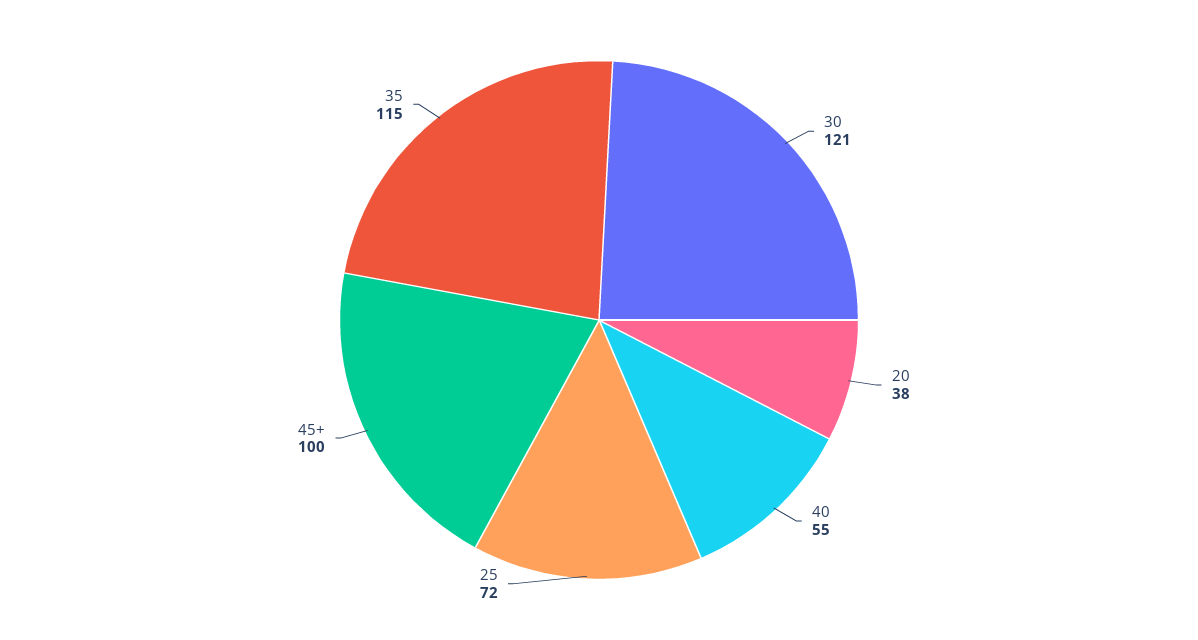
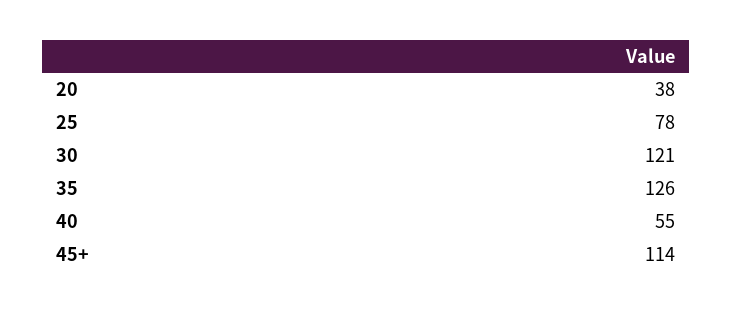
25: 72 -> 78
45+: 100 -> 114
35: 115 -> 126

